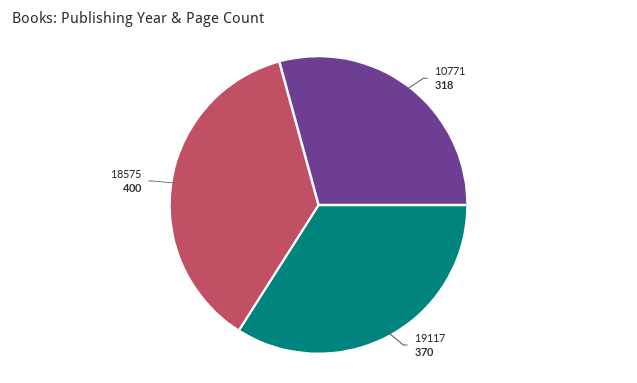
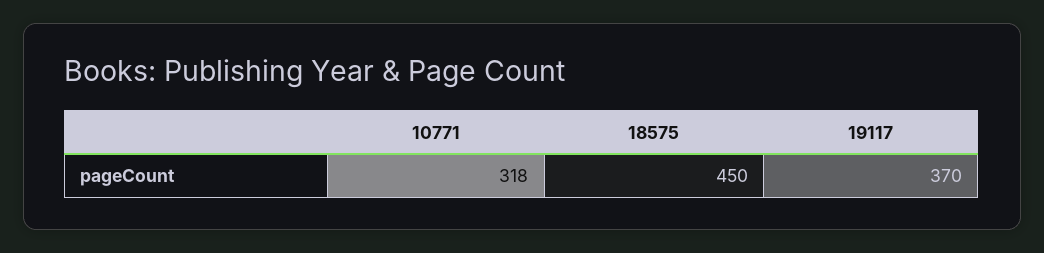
18575: 400 -> 450

